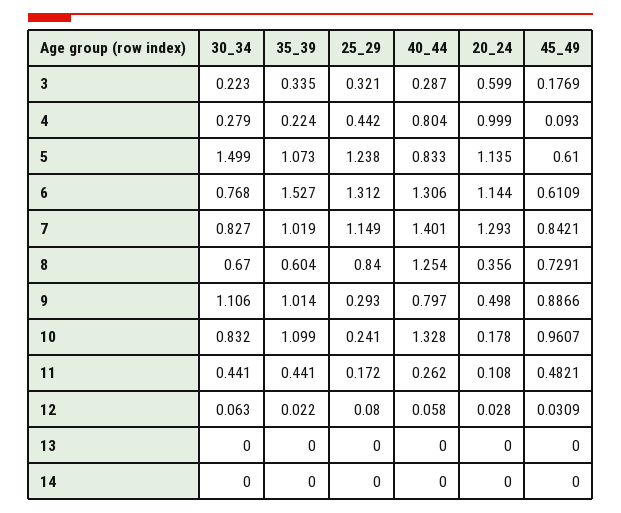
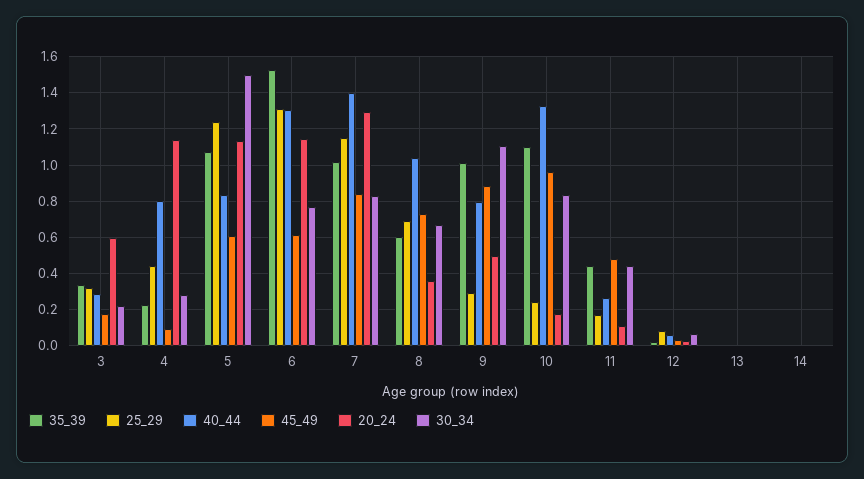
20_24, 4: 0.999 -> 1.15
25_29, 8: 0.84 -> 0.7
40_44, 8: 1.254 -> 1.05

